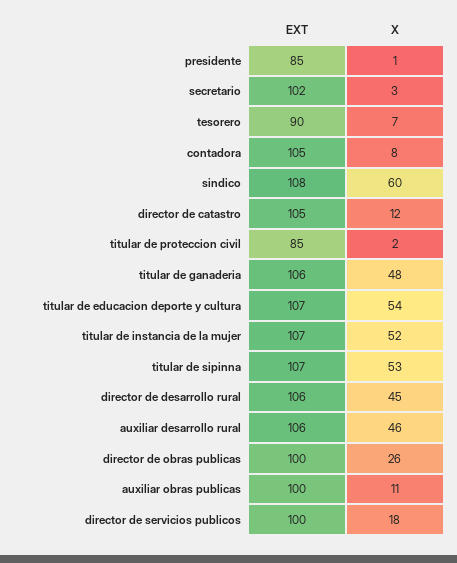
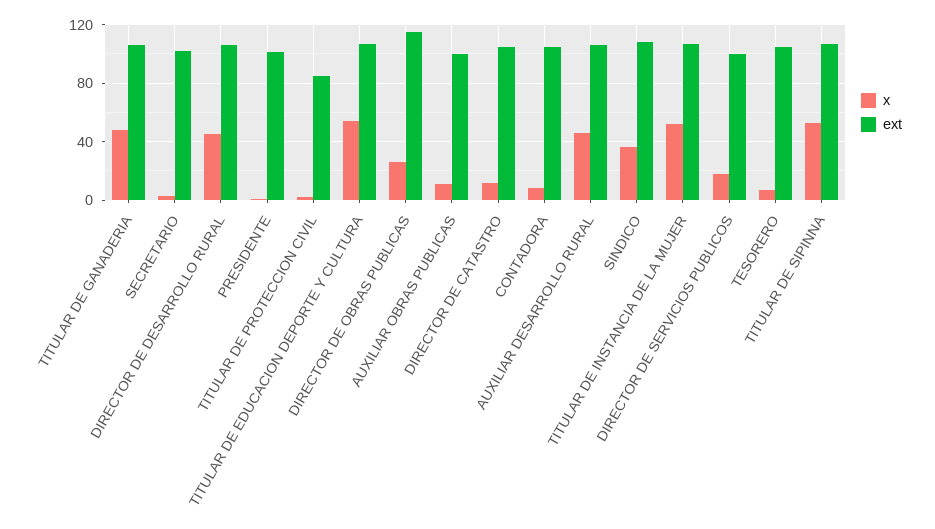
EXT, presidente: 85 -> 100
EXT, tesorero: 90 -> 105
X, sindico: 60 -> 35
EXT, director de obras publicas: 100 -> 115

